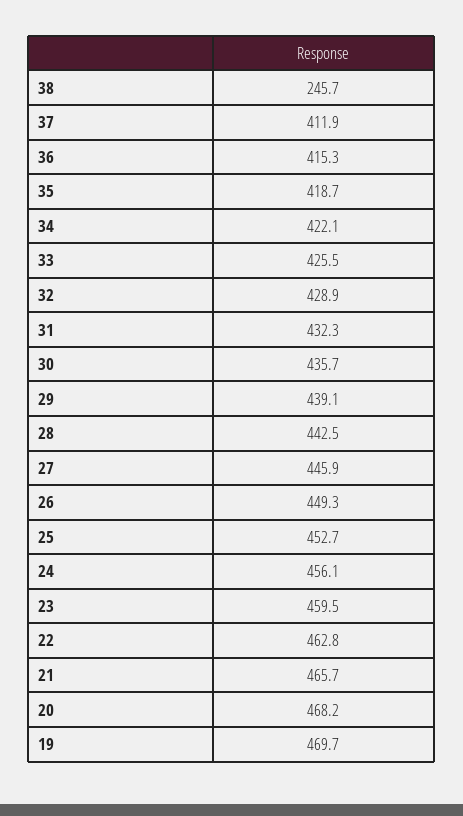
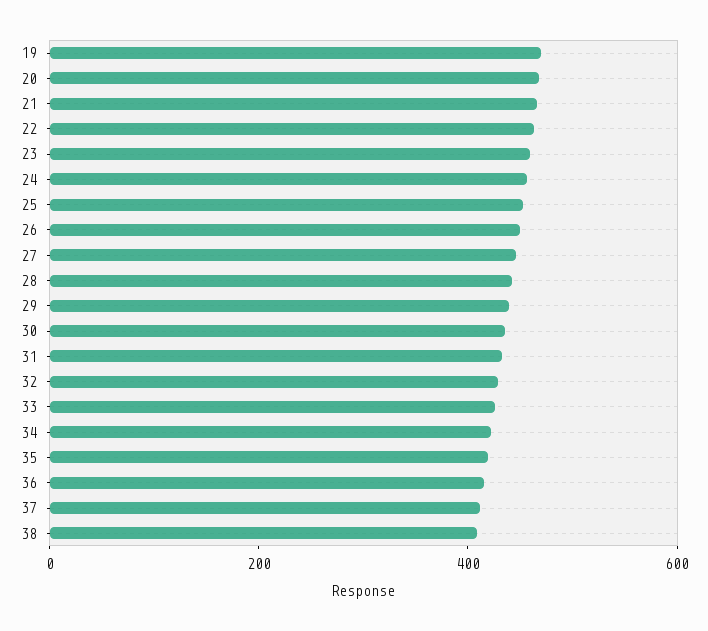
38: 245.7 -> 400

